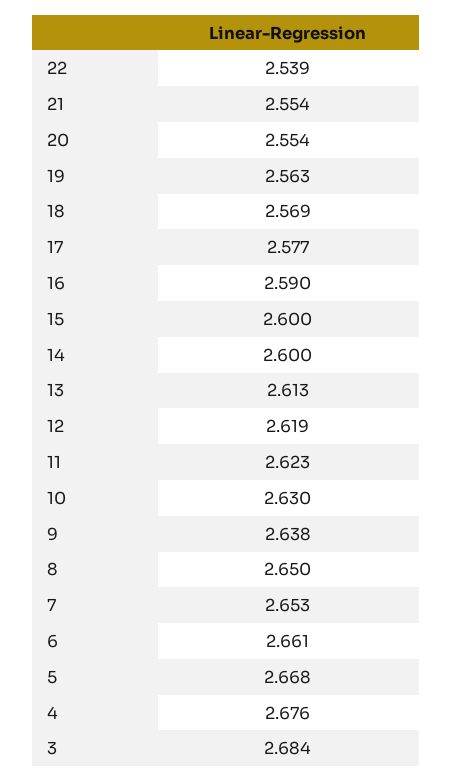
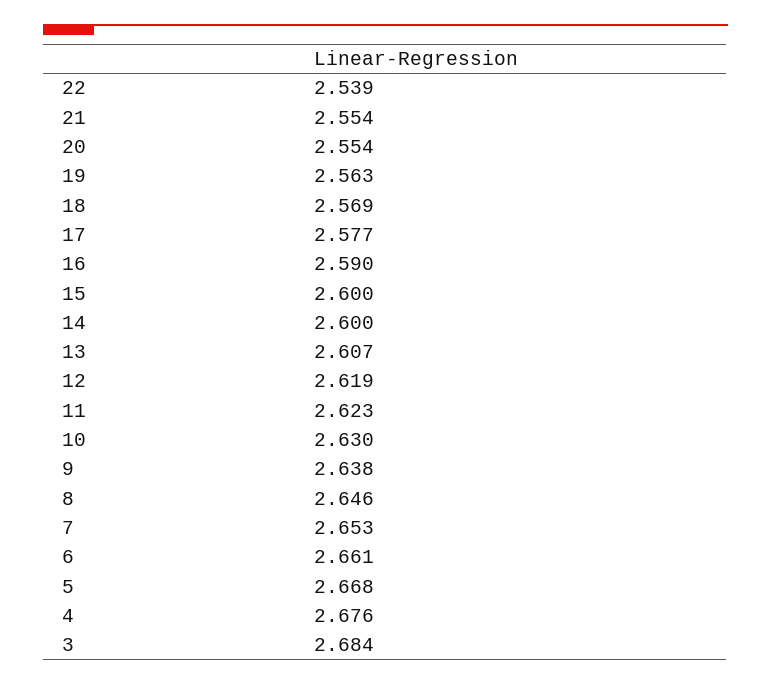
13: 2.613 -> 2.607
8: 2.65 -> 2.646

